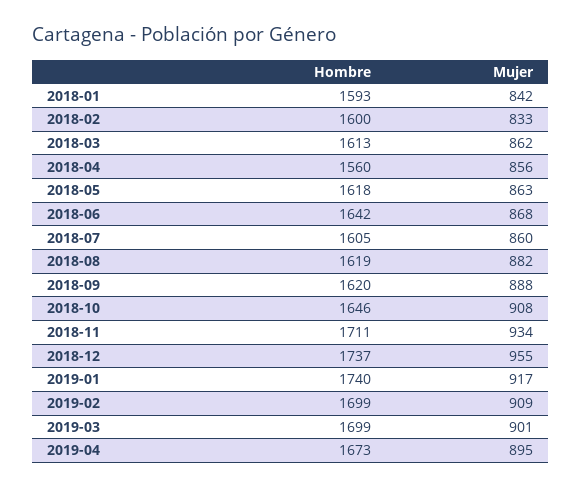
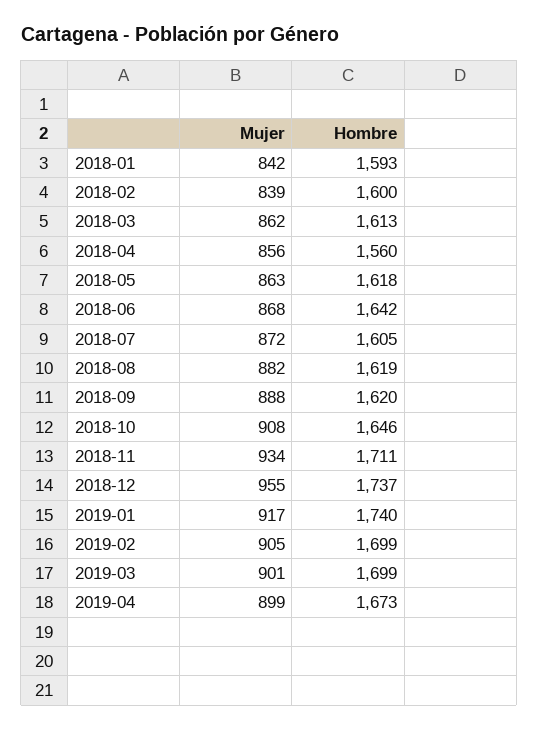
Mujer, 2018-02: 833 -> 839
Mujer, 2018-07: 860 -> 872
Mujer, 2019-02: 909 -> 905
Mujer, 2019-04: 895 -> 899

